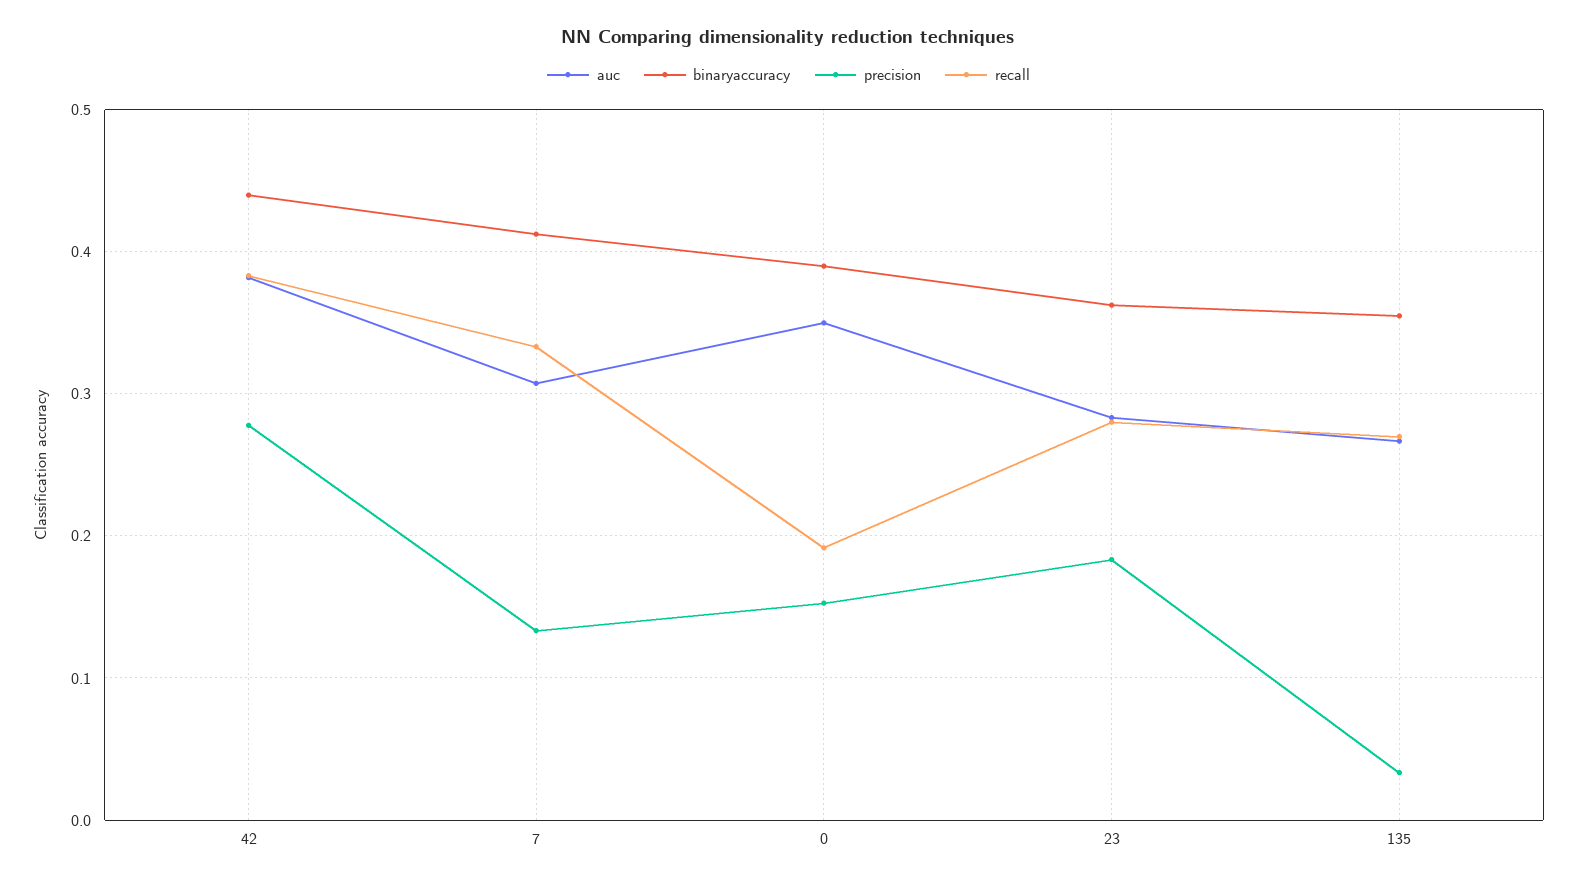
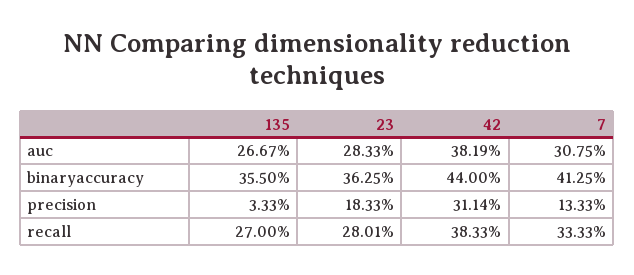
precision, 42: 0.28 -> 0.3114
auc, 0: 0.35 -> none
binaryaccuracy, 0: 0.39 -> none
precision, 0: 0.15 -> none
recall, 0: 0.19 -> none

